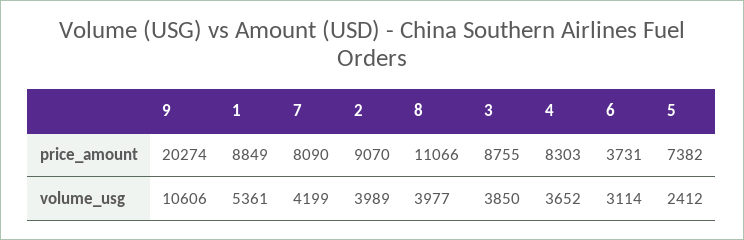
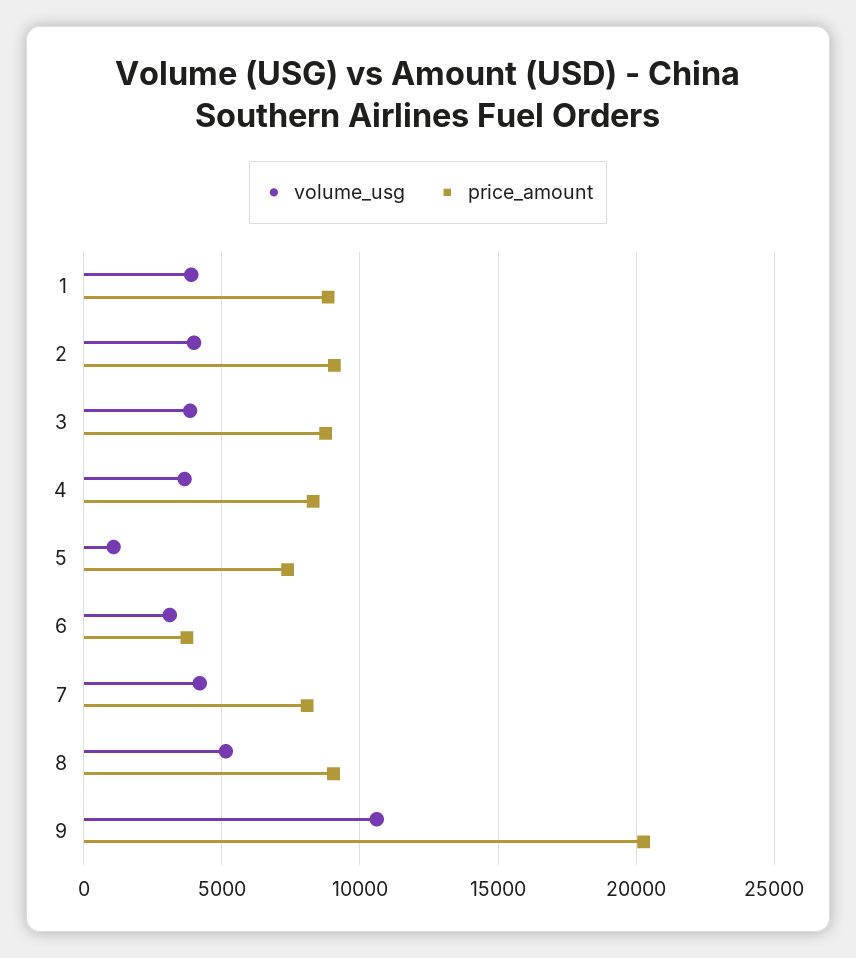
price_amount, 8: 11066 -> 9000
volume_usg, 1: 5361 -> 4000
volume_usg, 8: 3977 -> 5000
volume_usg, 5: 2412 -> 1000

